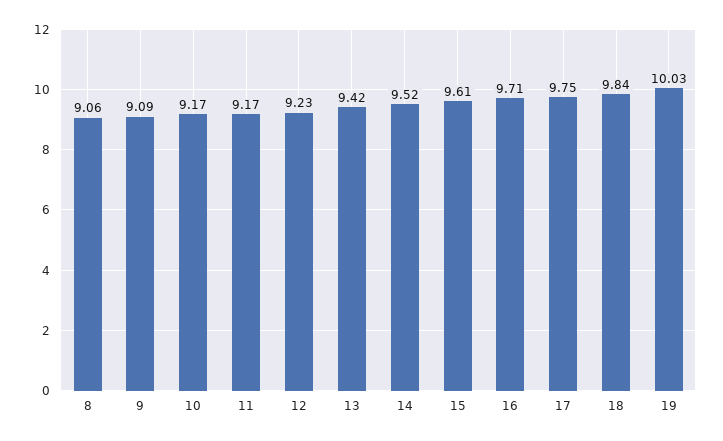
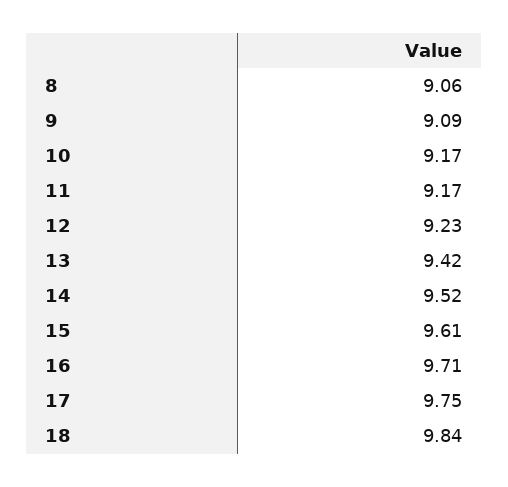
19: 10.03 -> none

